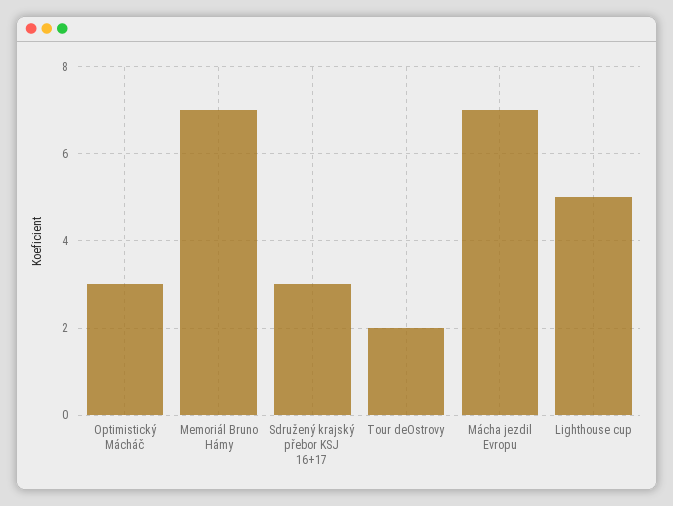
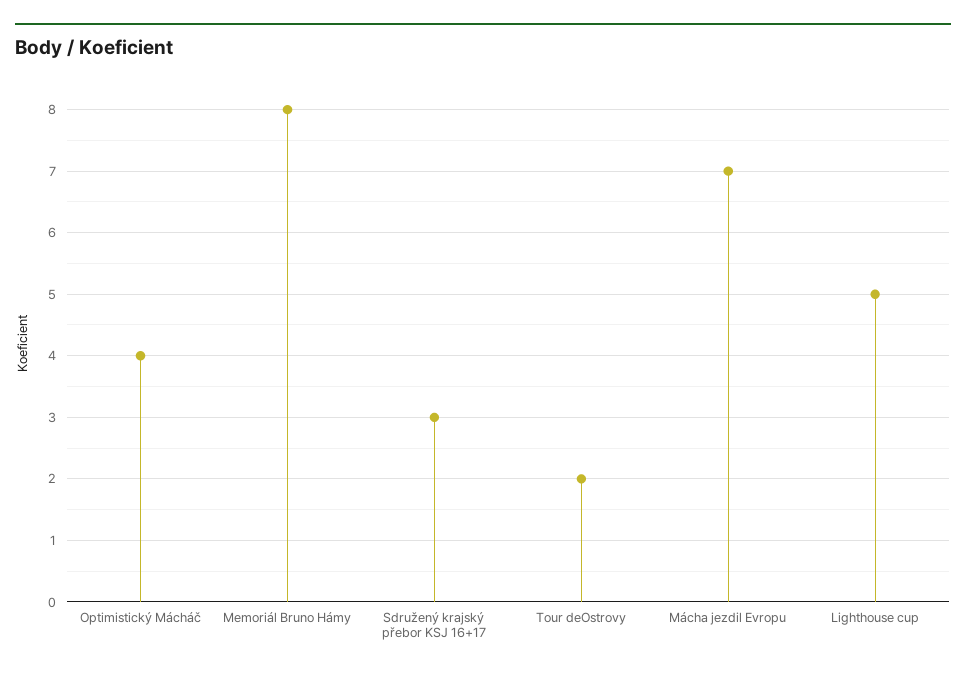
Optimistický Mácháč: 3 -> 4
Memoriál Bruno Hámy: 7 -> 8

